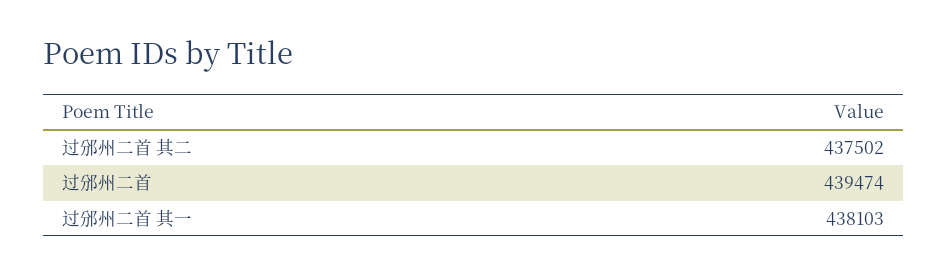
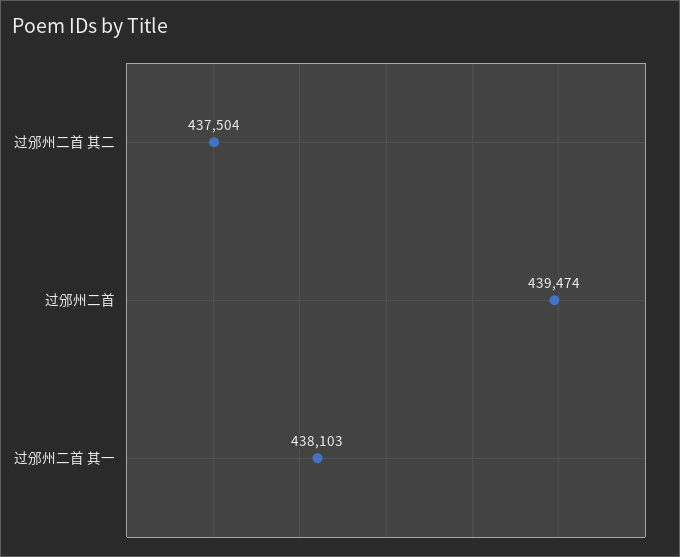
过邠州二首 其二: 437502 -> 437504

